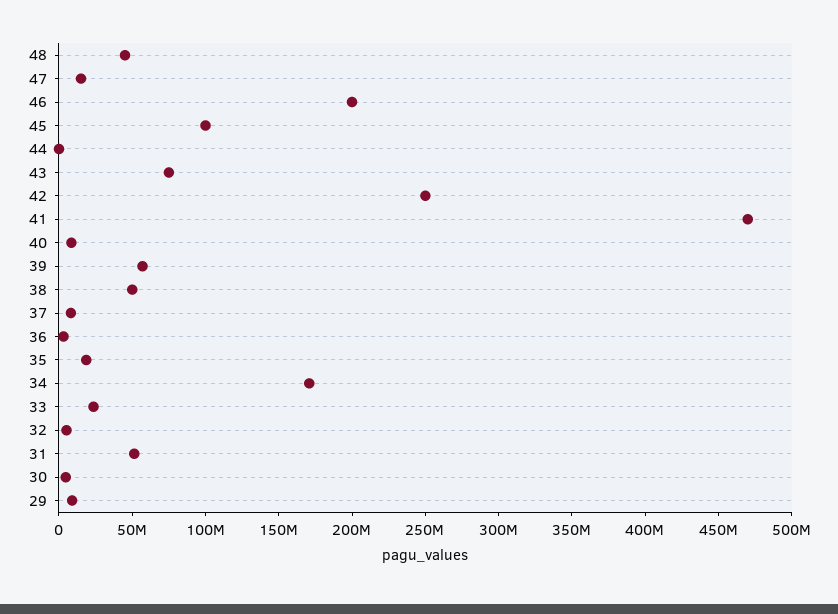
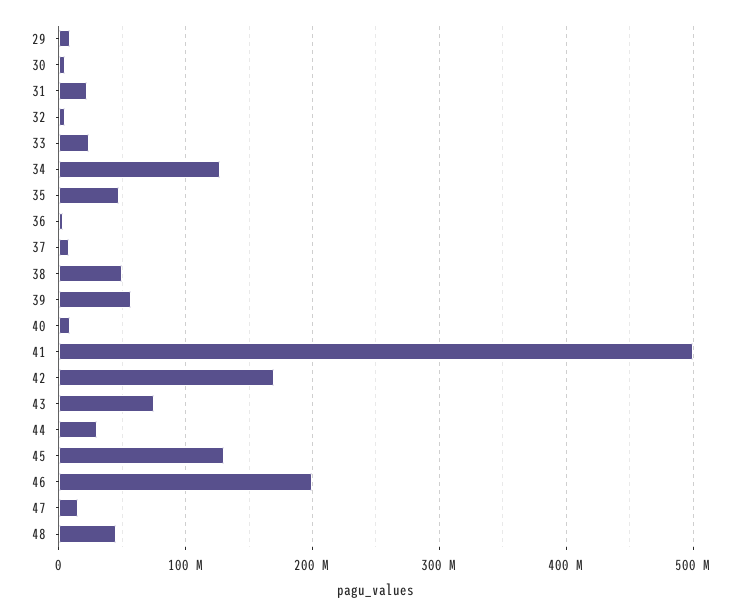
45: 100000000 -> 130000000
44: 0 -> 30000000
42: 250000000 -> 170000000
41: 470000000 -> 500000000
35: 20000000 -> 50000000
34: 170000000 -> 130000000
31: 50000000 -> 20000000

